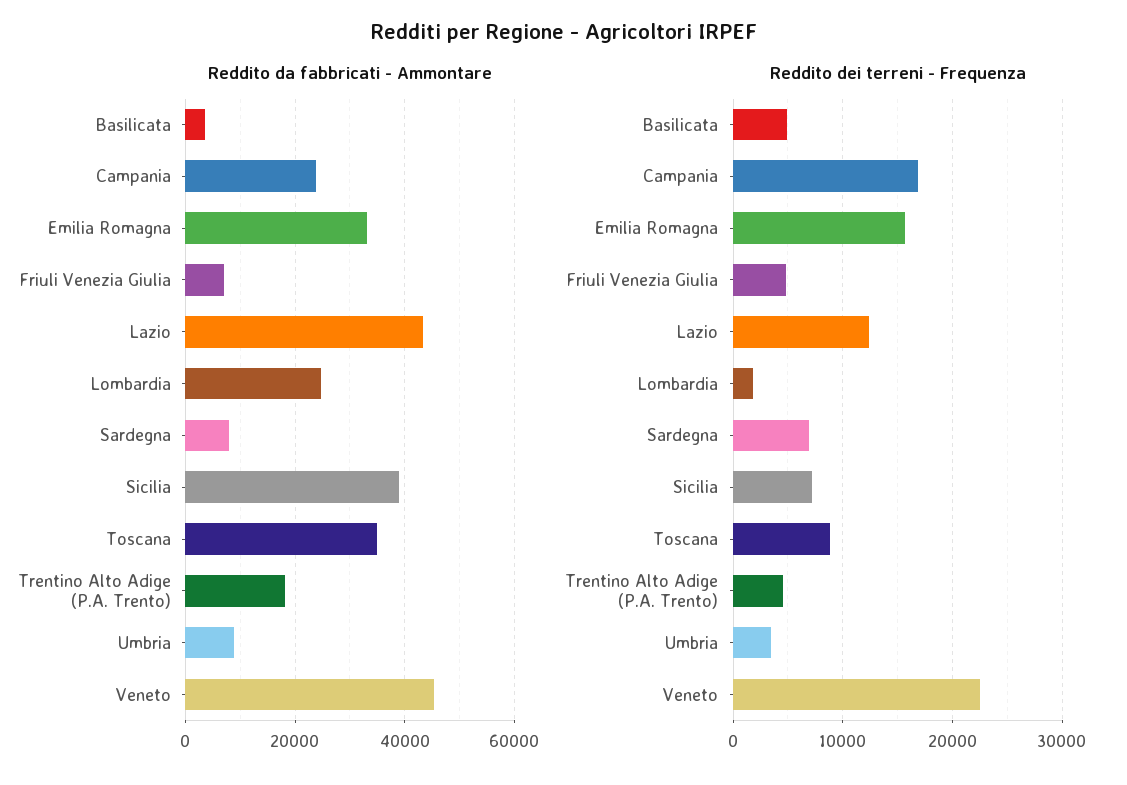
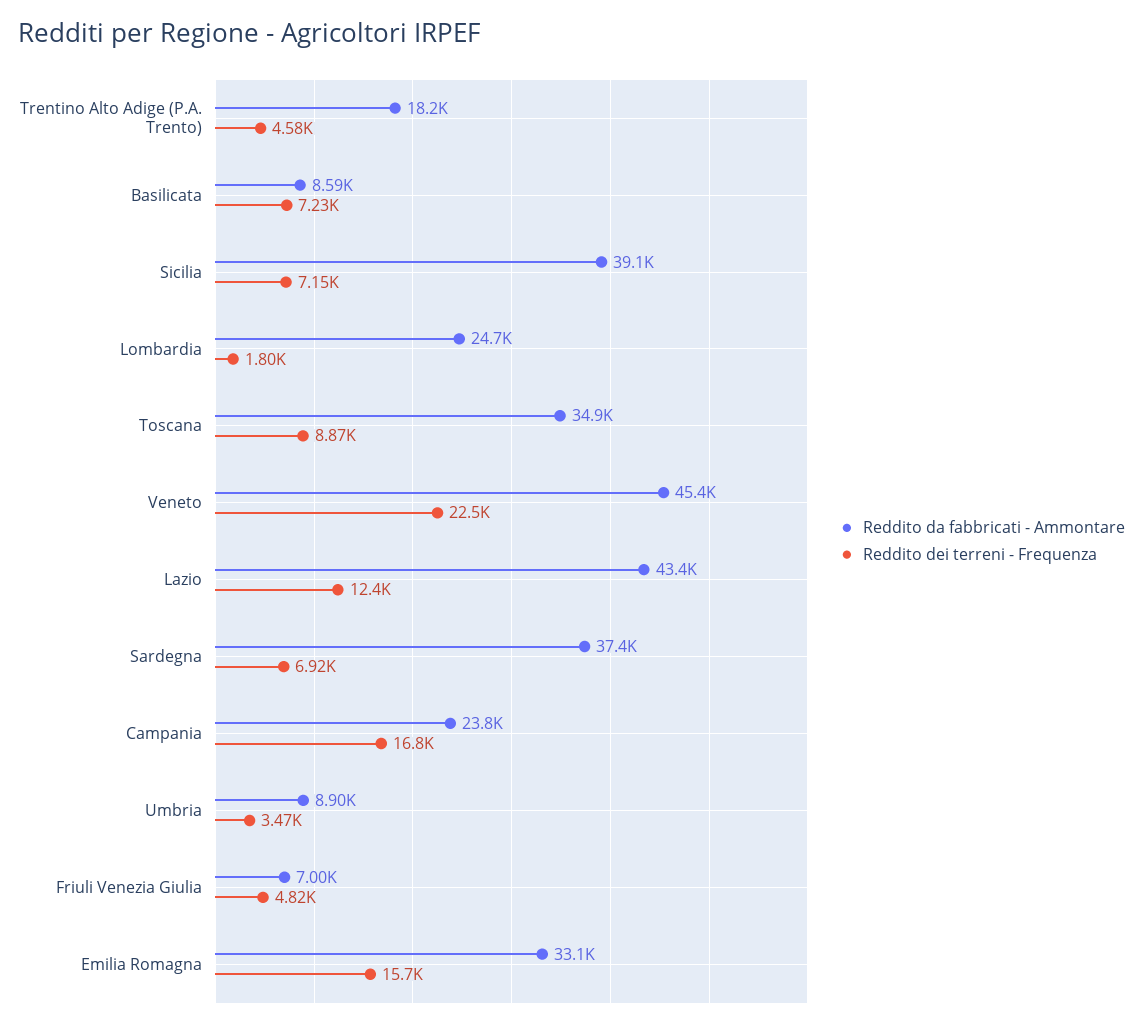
Reddito da fabbricati - Ammontare, Basilicata: 4000 -> 8590
Reddito da fabbricati - Ammontare, Sardegna: 8000 -> 37400
Reddito dei terreni - Frequenza, Basilicata: 5000 -> 7230

